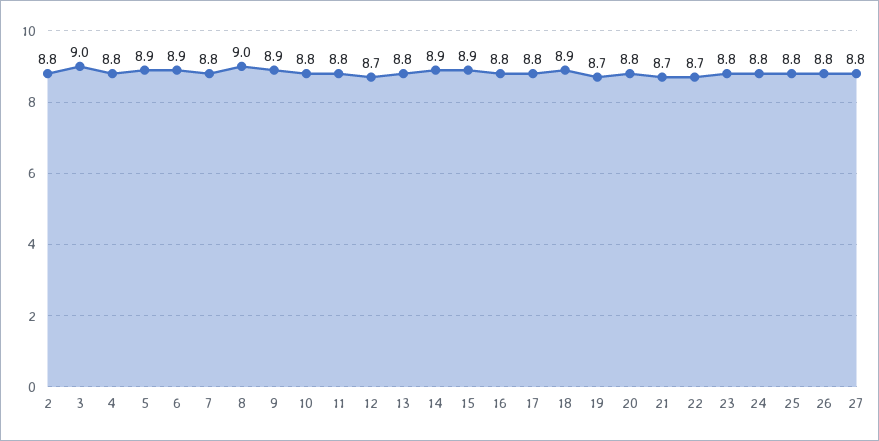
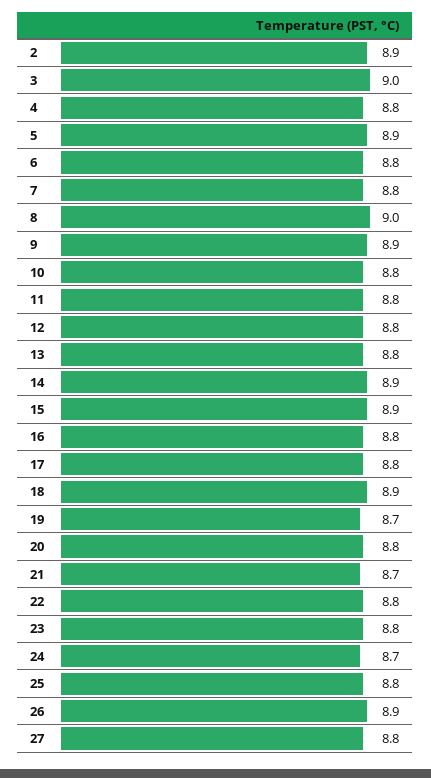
2: 8.8 -> 8.9
6: 8.9 -> 8.8
12: 8.7 -> 8.8
22: 8.7 -> 8.8
24: 8.8 -> 8.7
26: 8.8 -> 8.9

